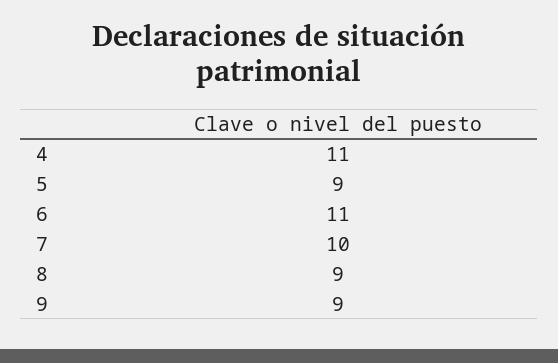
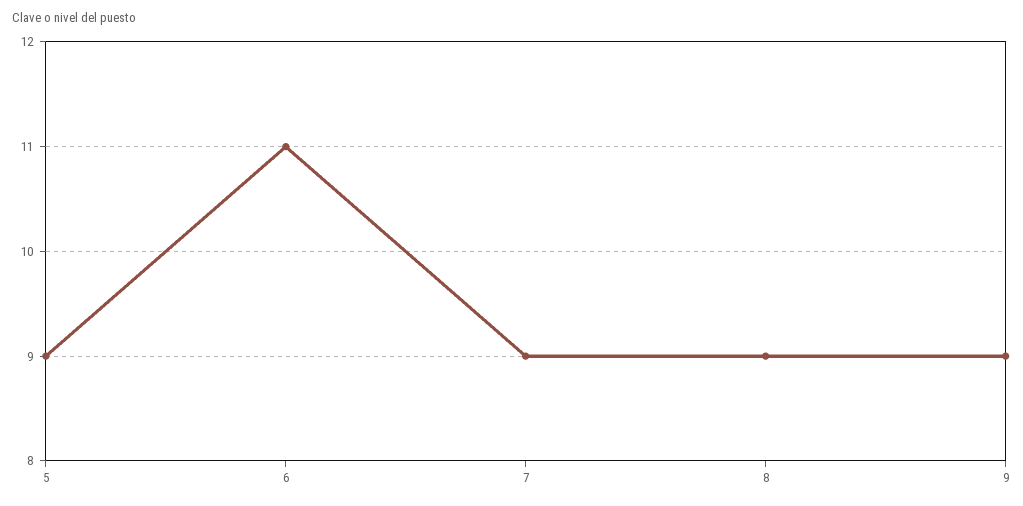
4: 11 -> none
7: 10 -> 9

